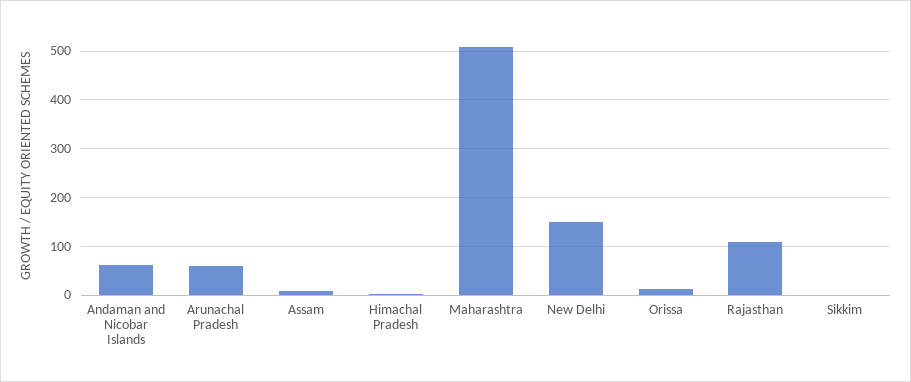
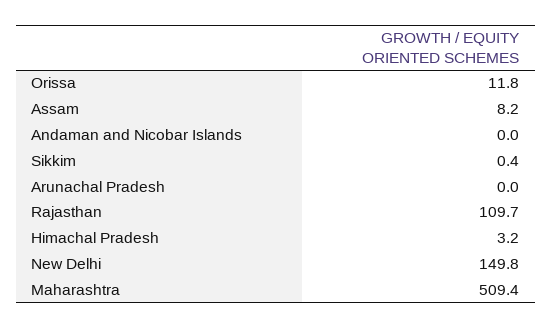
Andaman and Nicobar Islands: 60 -> 0
Arunachal Pradesh: 60 -> 0

